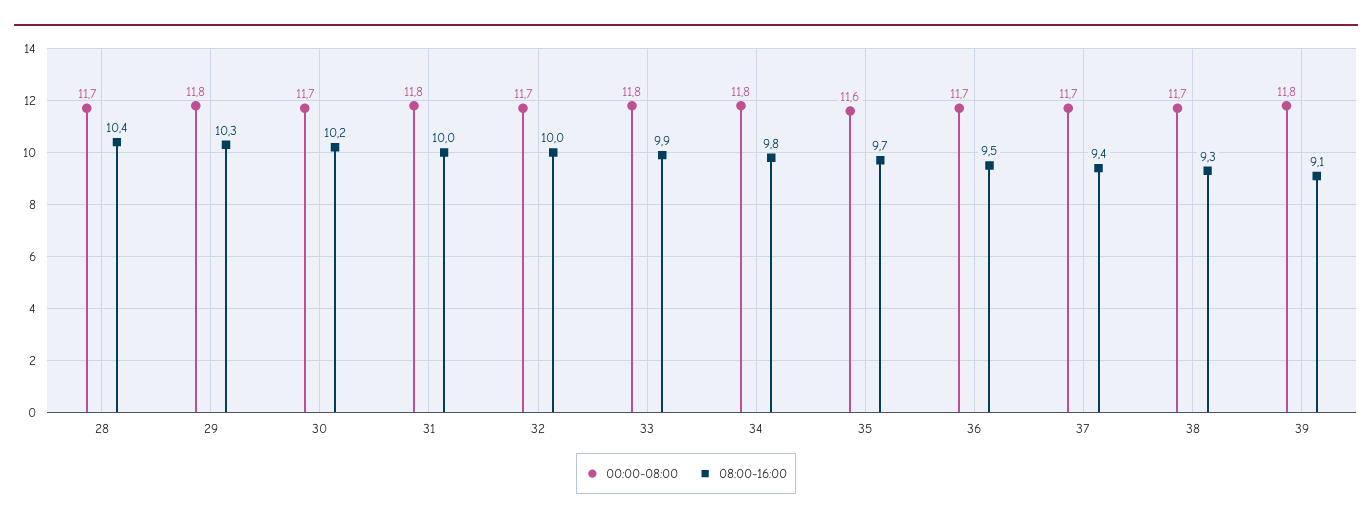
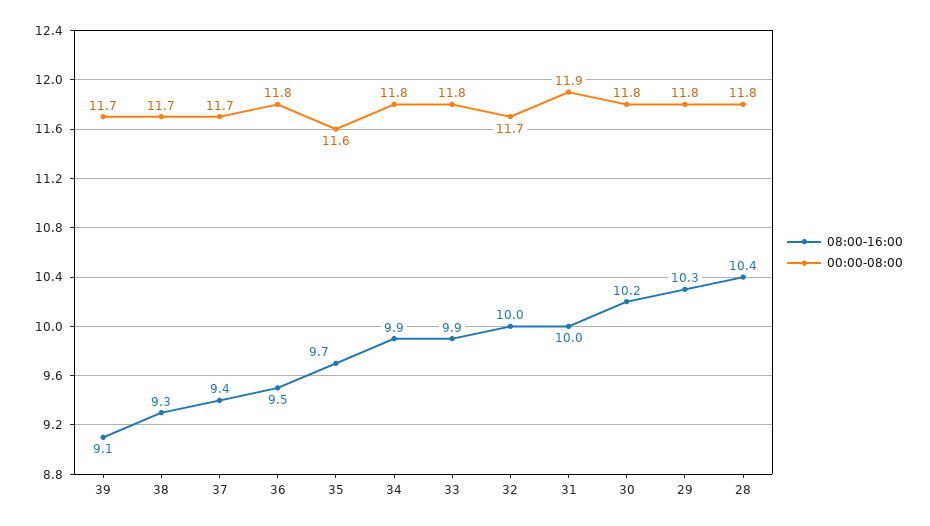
00:00-08:00, 28: 11.7 -> 11.8
00:00-08:00, 30: 11.7 -> 11.8
00:00-08:00, 31: 11.8 -> 11.9
08:00-16:00, 34: 9.8 -> 9.9
00:00-08:00, 36: 11.7 -> 11.8
00:00-08:00, 39: 11.8 -> 11.7

